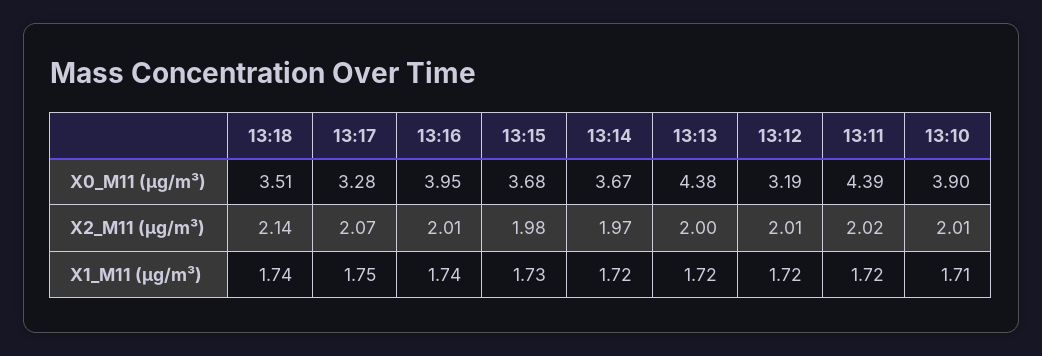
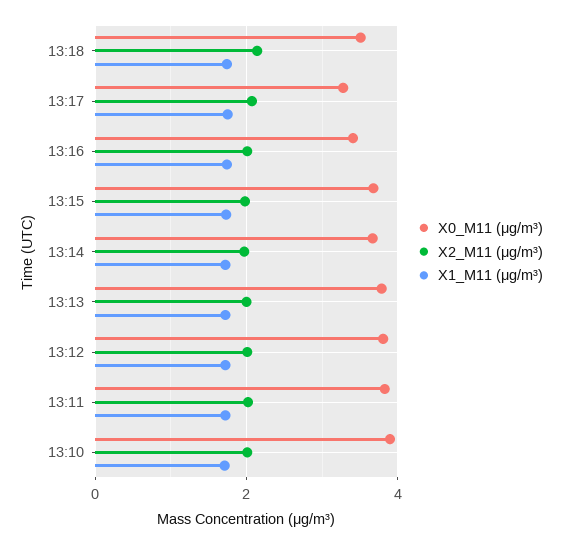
X0_M11 (μg/m³), 13:16: 3.95 -> 3.4
X0_M11 (μg/m³), 13:13: 4.38 -> 3.8
X0_M11 (μg/m³), 13:12: 3.19 -> 3.8
X0_M11 (μg/m³), 13:11: 4.39 -> 3.8

